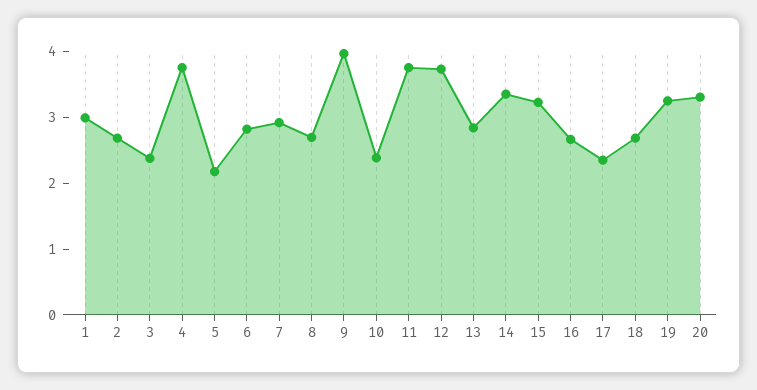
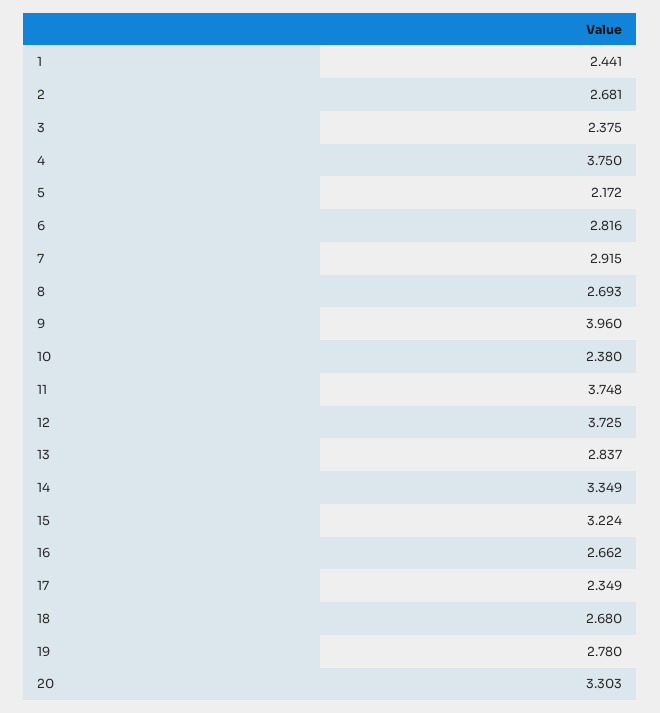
1: 3 -> 2.441
19: 3.2 -> 2.78

